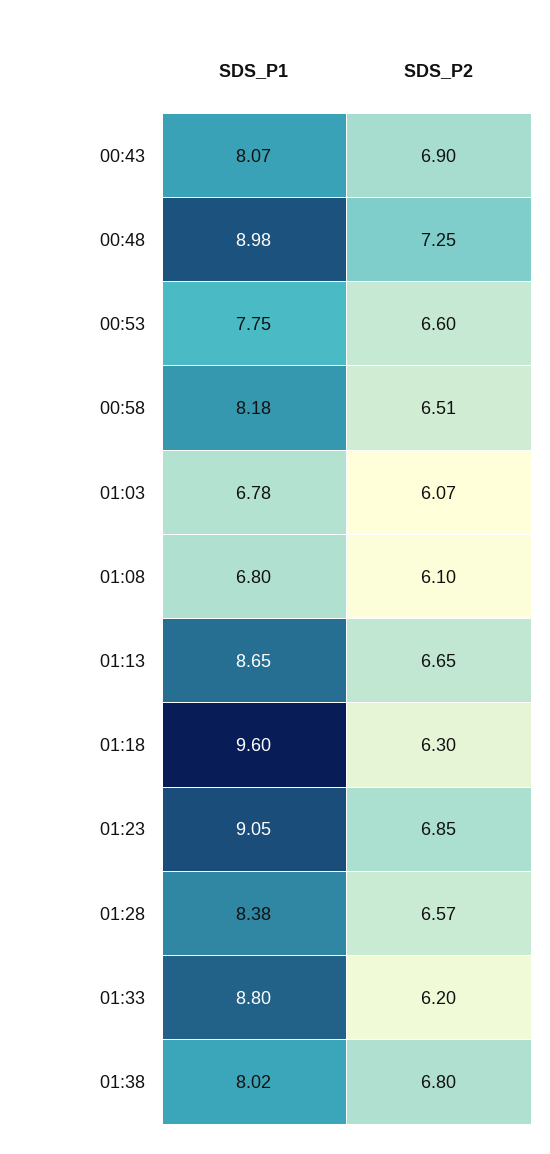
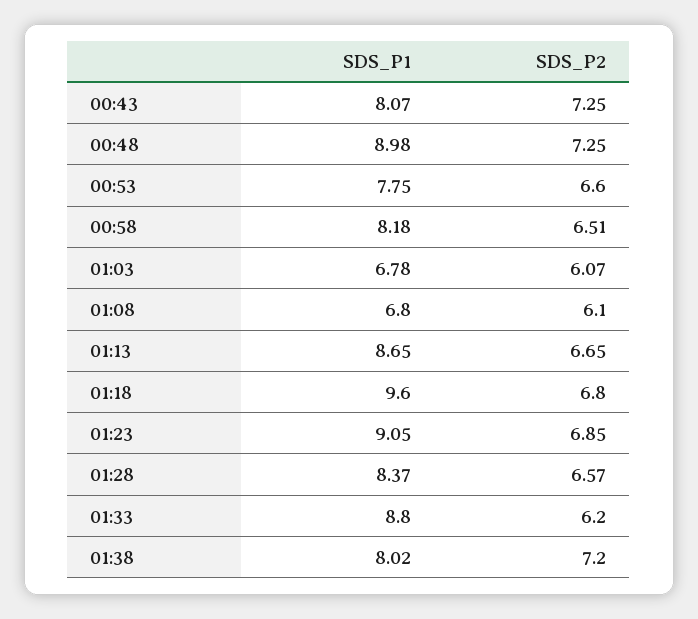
SDS_P2, 00:43: 6.9 -> 7.25
SDS_P2, 01:18: 6.3 -> 6.8
SDS_P1, 01:28: 8.38 -> 8.37
SDS_P2, 01:38: 6.8 -> 7.2

